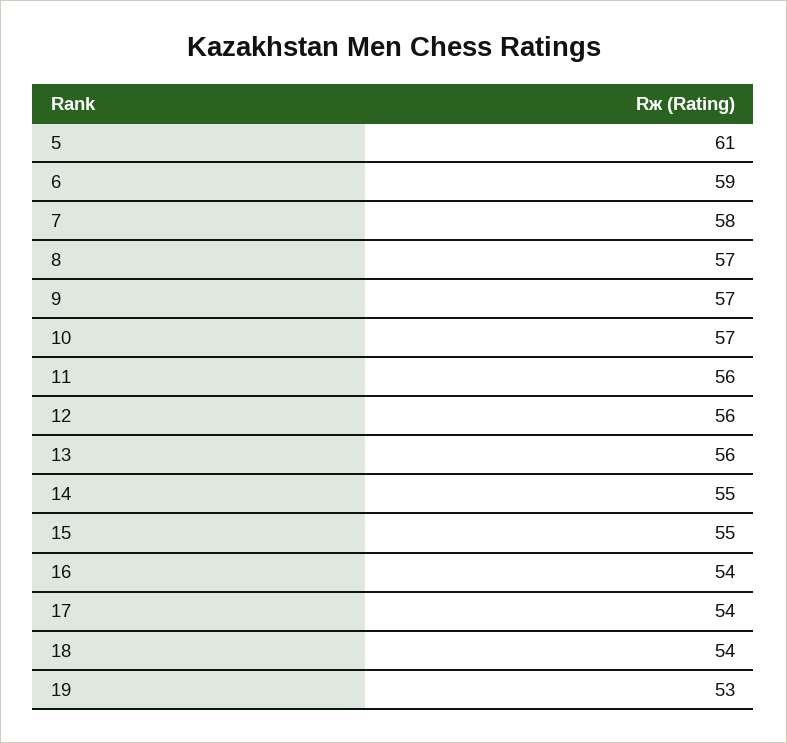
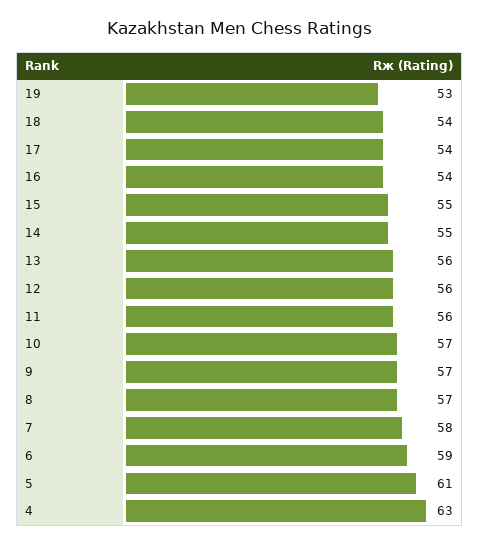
4: none -> 63

